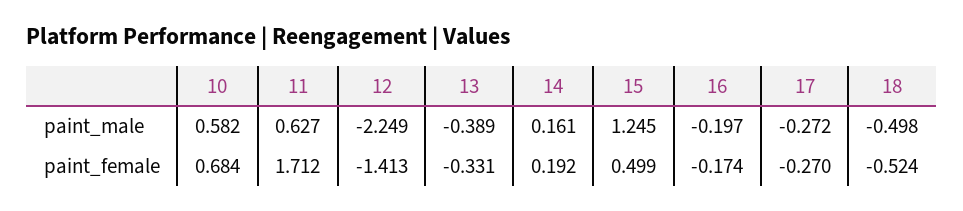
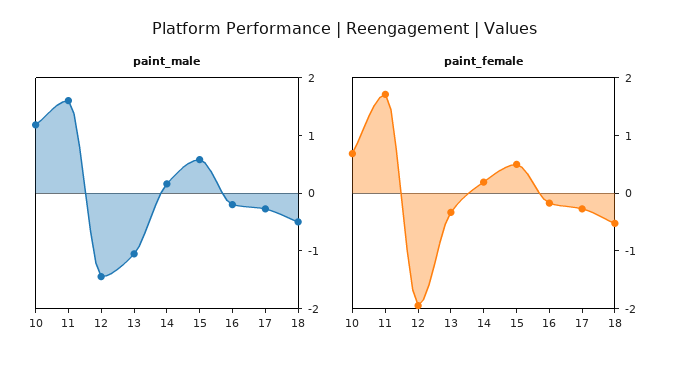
paint_male, 10: 0.582 -> 1.2
paint_male, 11: 0.627 -> 1.6
paint_male, 12: -2.249 -> -1.4
paint_male, 13: -0.389 -> -1
paint_male, 15: 1.245 -> 0.6
paint_female, 12: -1.413 -> -2

